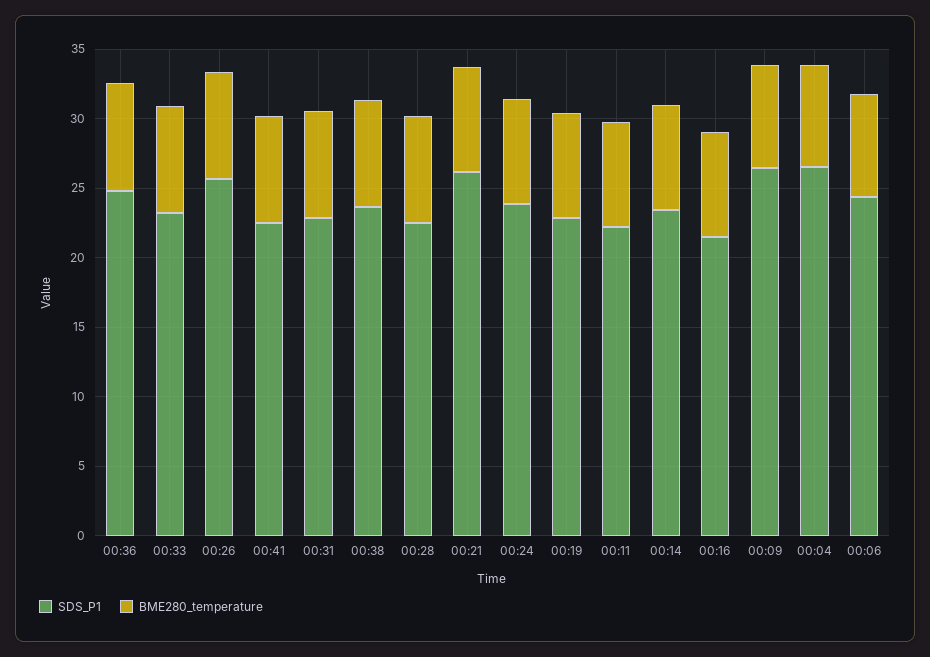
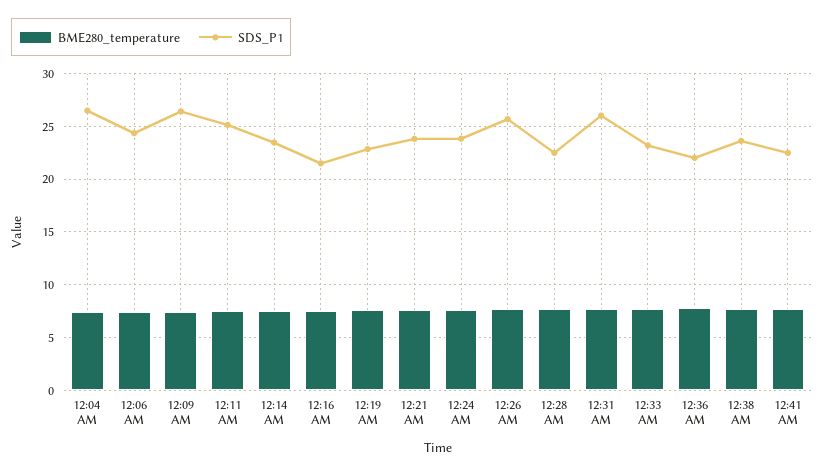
SDS_P1, 00:36: 25 -> 22
SDS_P1, 00:31: 23 -> 26
SDS_P1, 00:21: 26 -> 24
SDS_P1, 00:11: 22 -> 25

